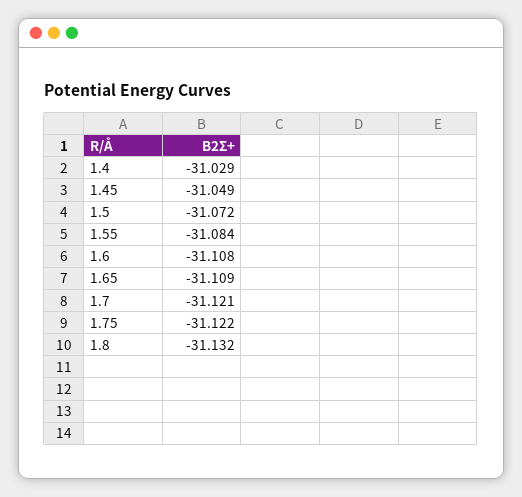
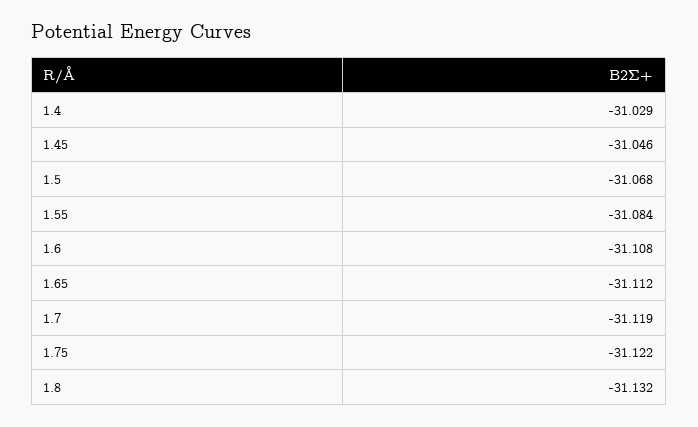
1.45: -31.049 -> -31.046
1.5: -31.072 -> -31.068
1.65: -31.109 -> -31.112
1.7: -31.121 -> -31.119

